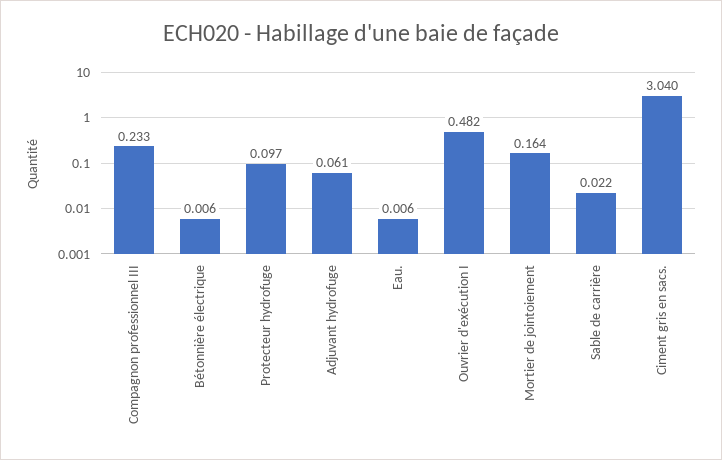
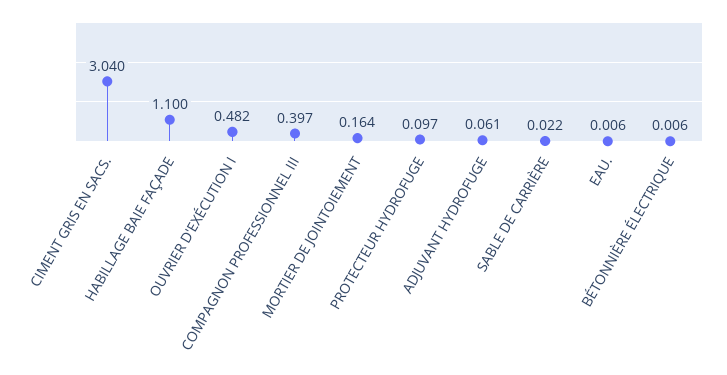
Compagnon professionnel III: 0.233 -> 0.397
HABILLAGE BAIE FAÇADE: none -> 1.1

